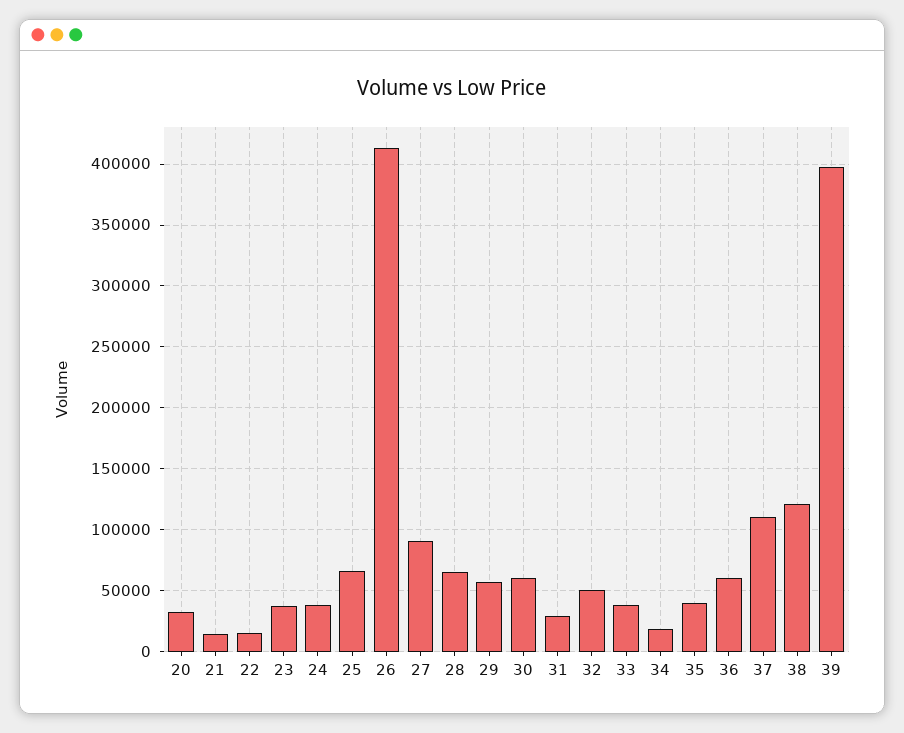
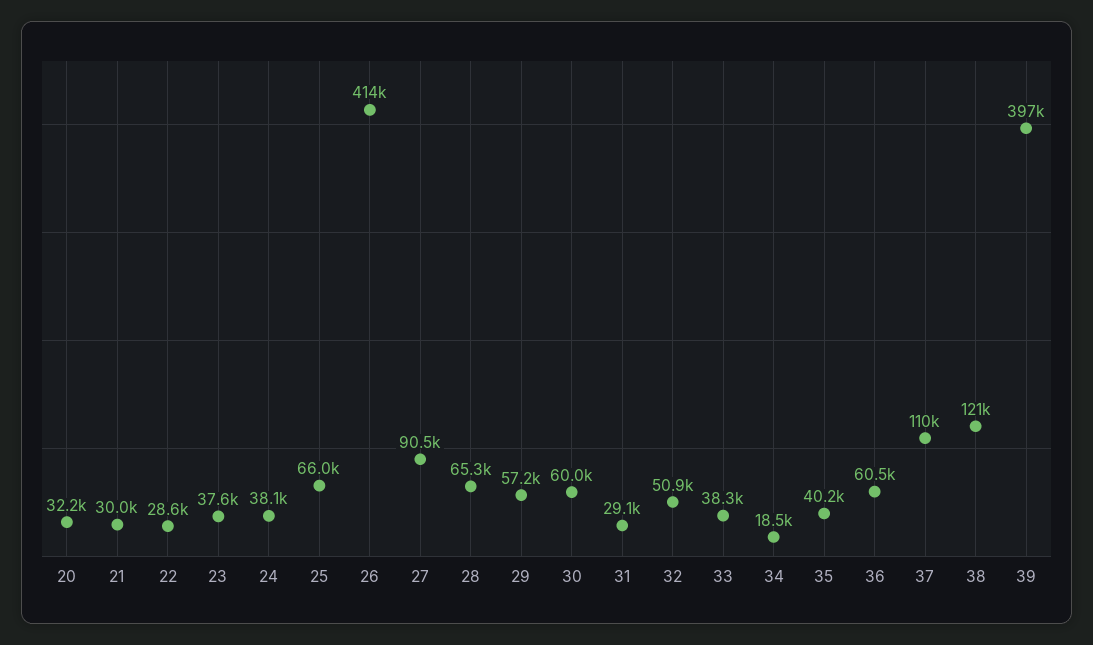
21: 15000 -> 30000
22: 15000 -> 28600

